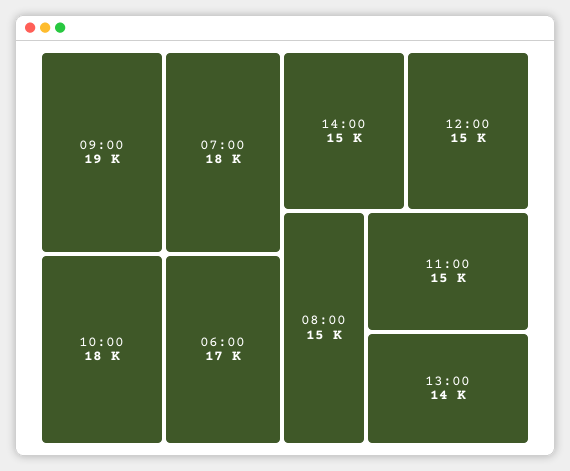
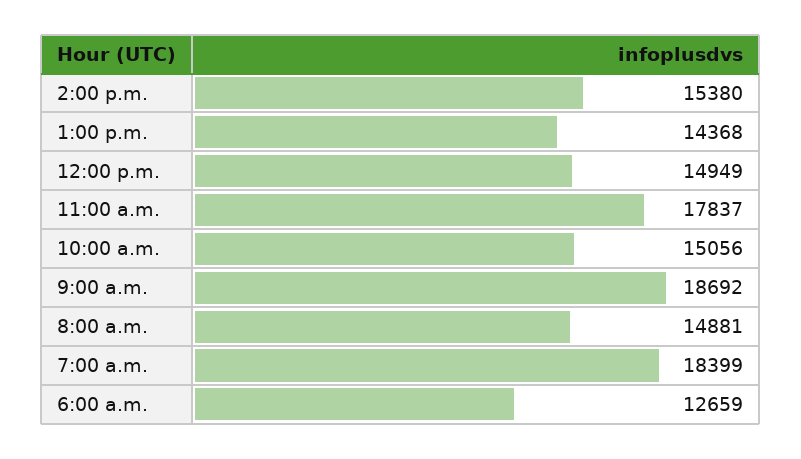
10:00: 18000 -> 15056
06:00: 17000 -> 12659
11:00: 15000 -> 17837

